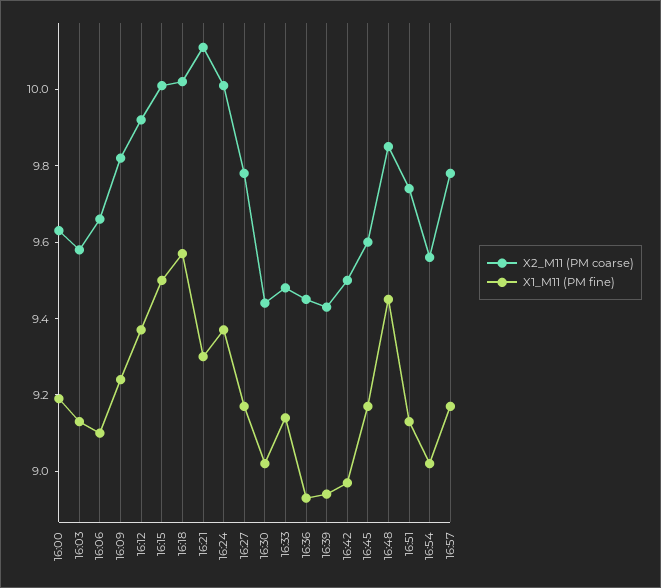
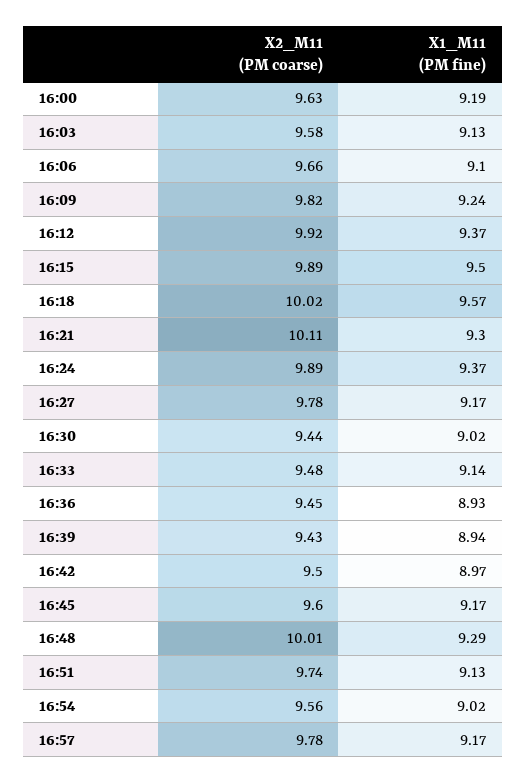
X2_M11 (PM coarse), 16:15: 10 -> 9.89
X2_M11 (PM coarse), 16:24: 10 -> 9.89
X2_M11 (PM coarse), 16:48: 9.85 -> 10.01
X1_M11 (PM fine), 16:48: 9.45 -> 9.29

